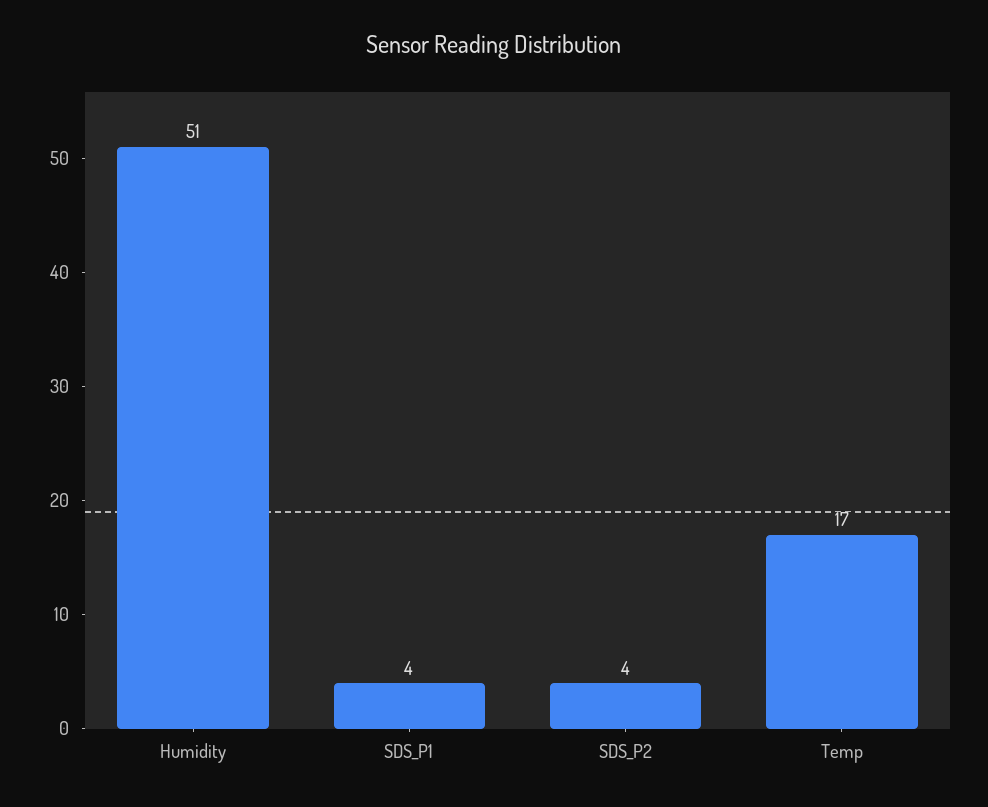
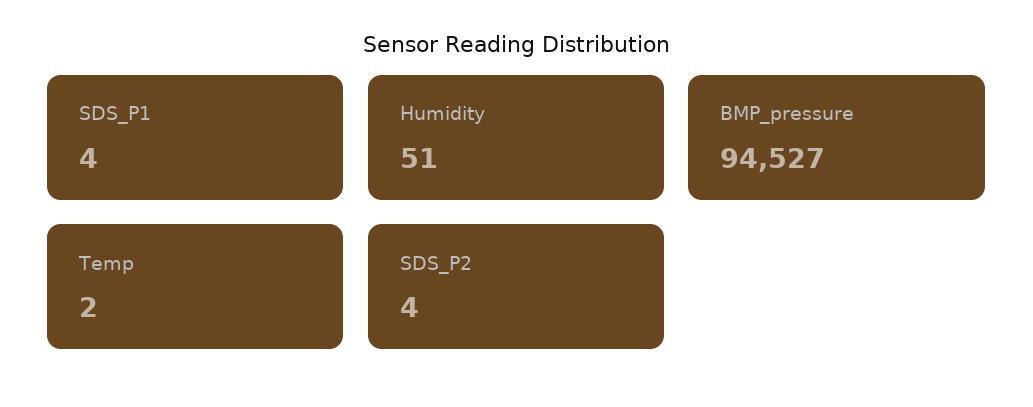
Temp: 17 -> 2
BMP_pressure: none -> 94527

